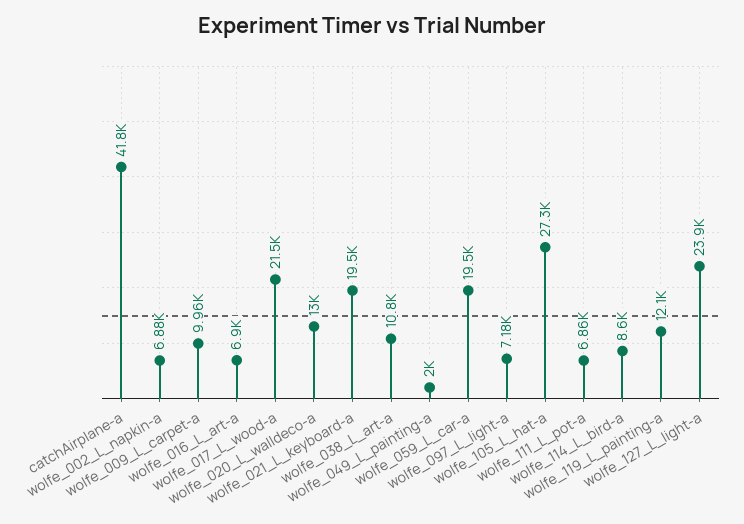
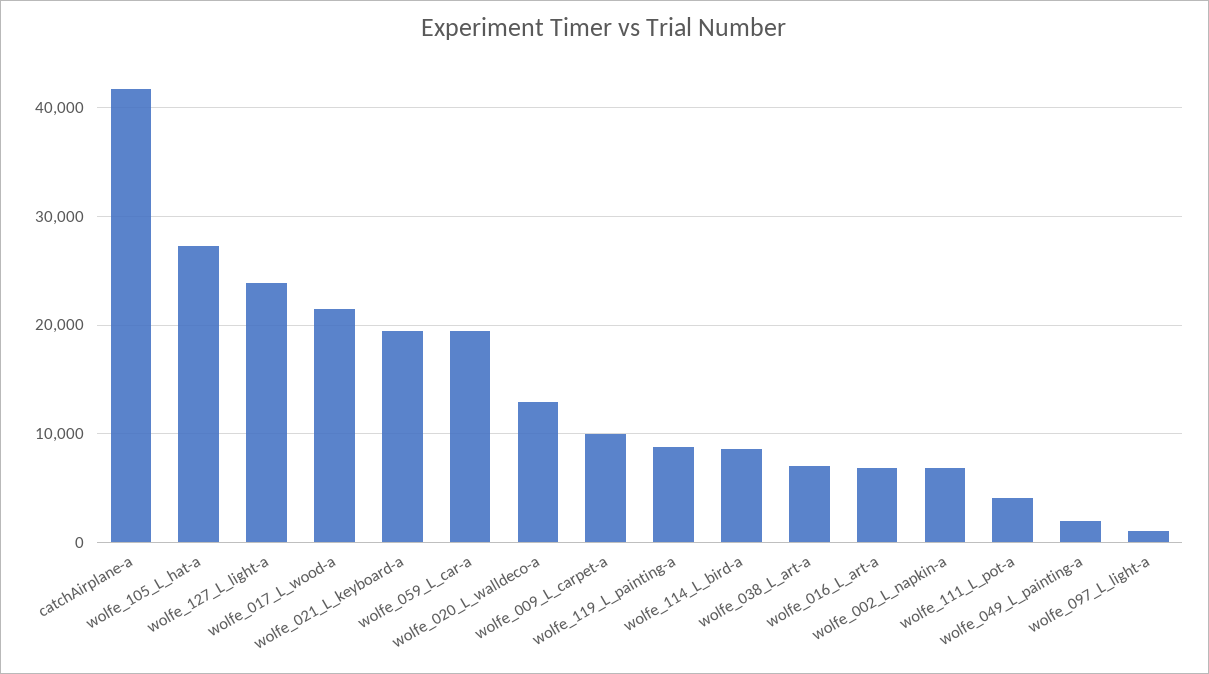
wolfe_038_L_art-a: 10800 -> 7000
wolfe_097_L_light-a: 7180 -> 1000
wolfe_111_L_pot-a: 6860 -> 4000
wolfe_119_L_painting-a: 12100 -> 9000

